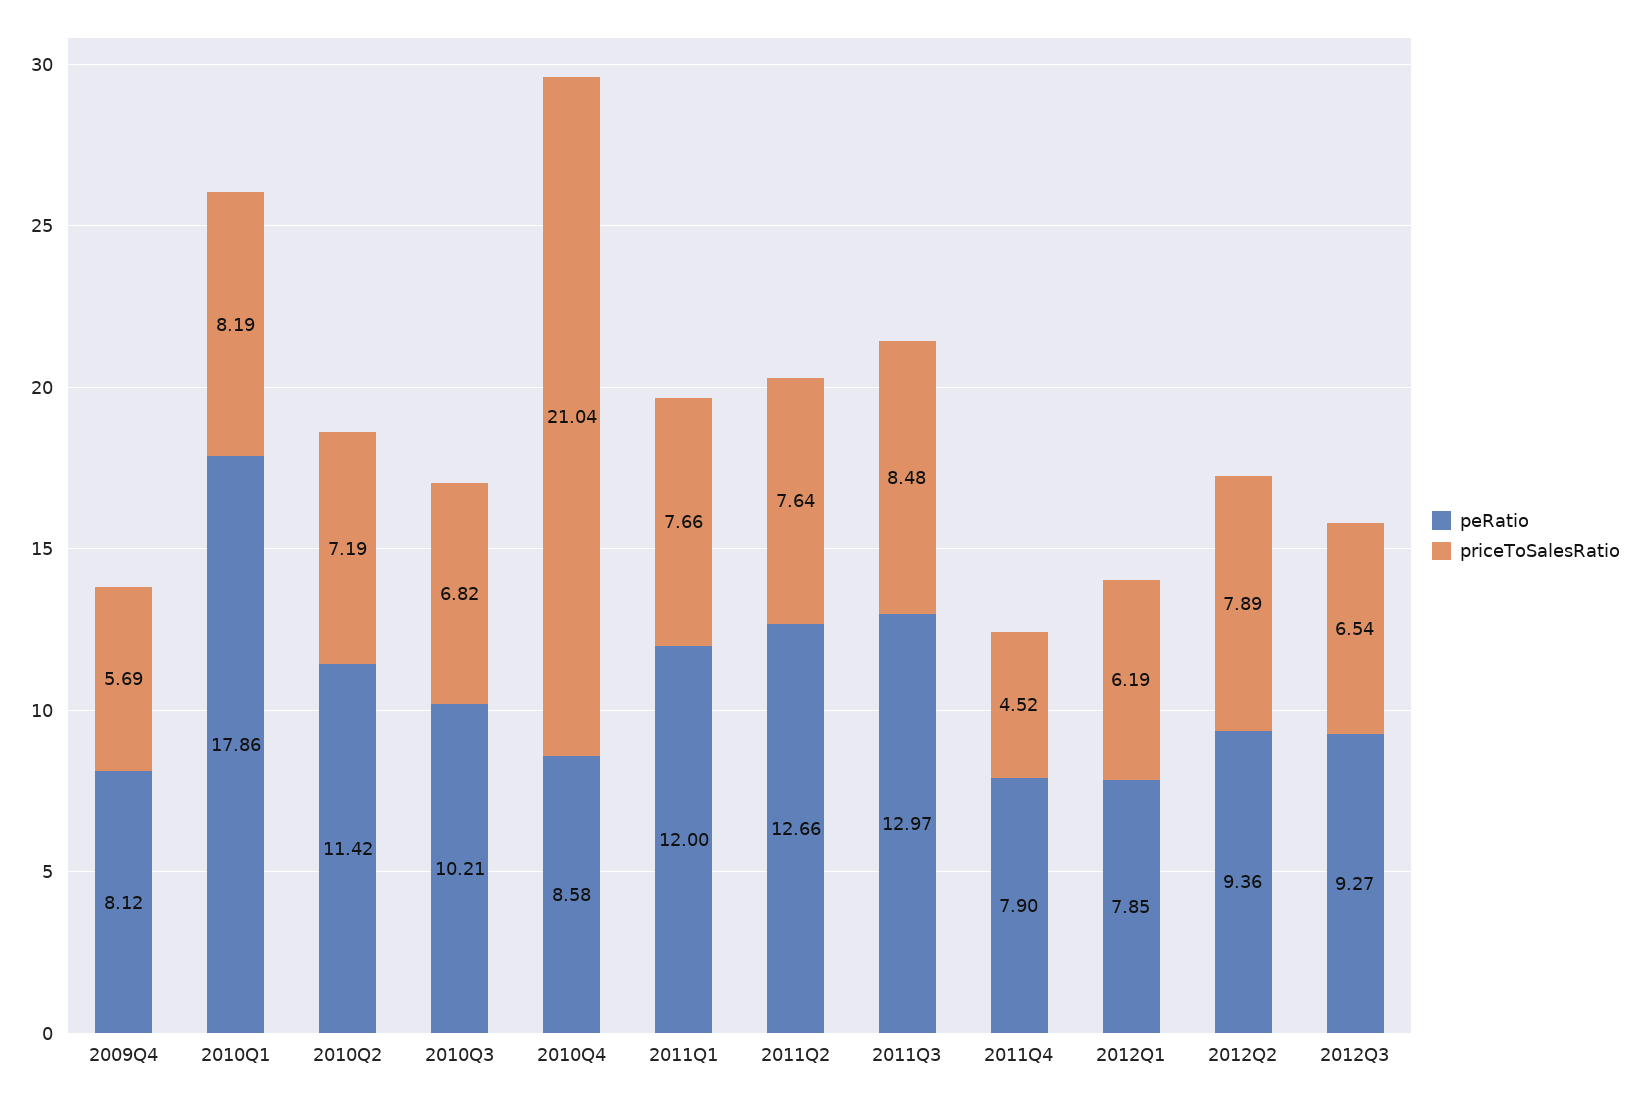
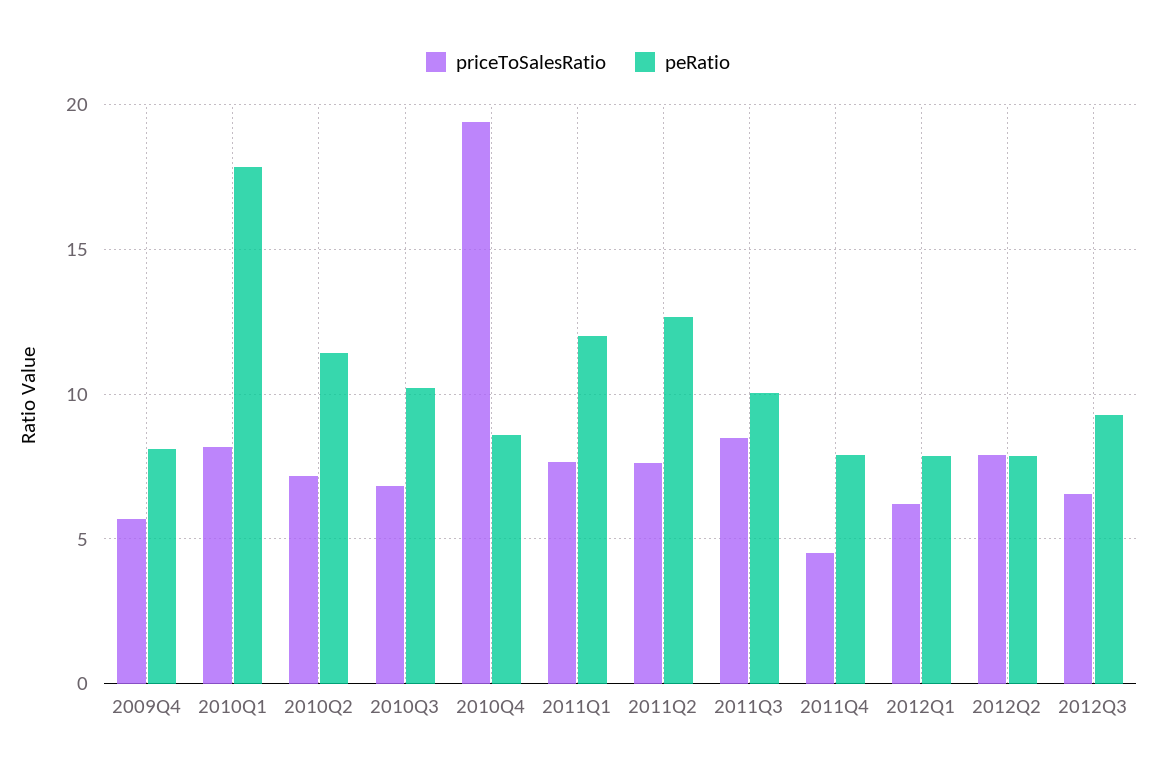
priceToSalesRatio, 2010Q4: 21.04 -> 19.5
peRatio, 2011Q3: 12.97 -> 10
peRatio, 2012Q2: 9.36 -> 8

